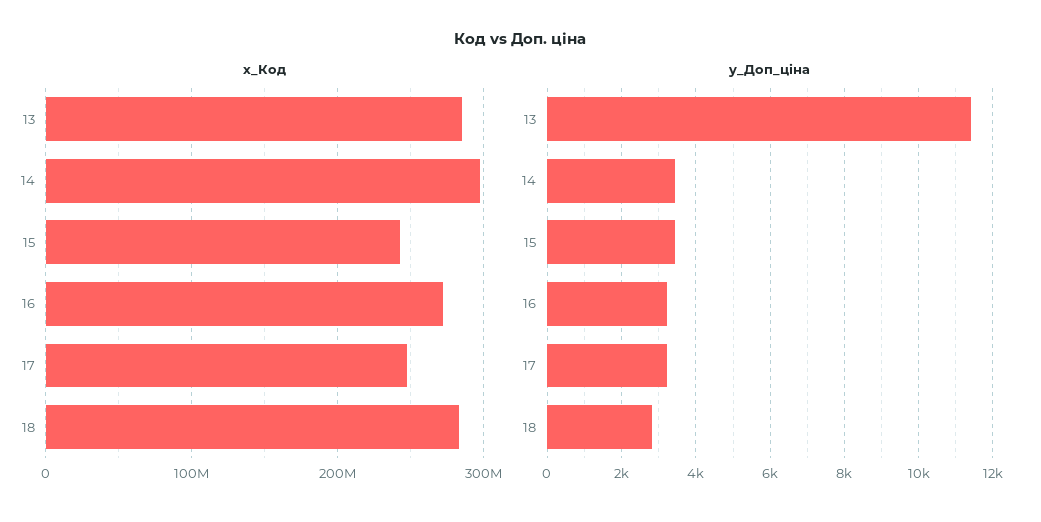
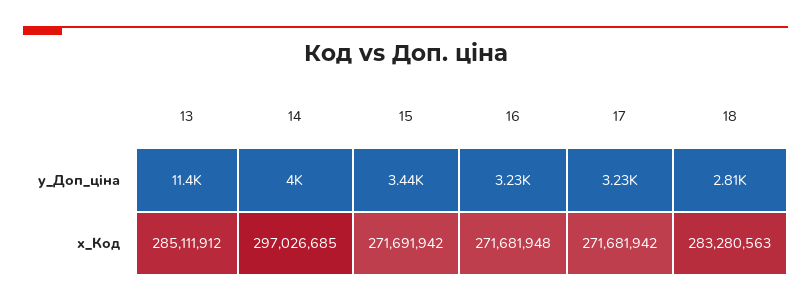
x_Код, 15: 240000000 -> 271691942
x_Код, 17: 250000000 -> 271681942
y_Доп_ціна, 14: 3400 -> 4000

